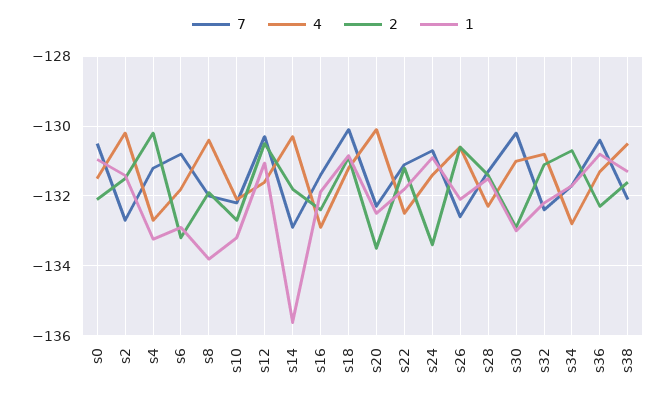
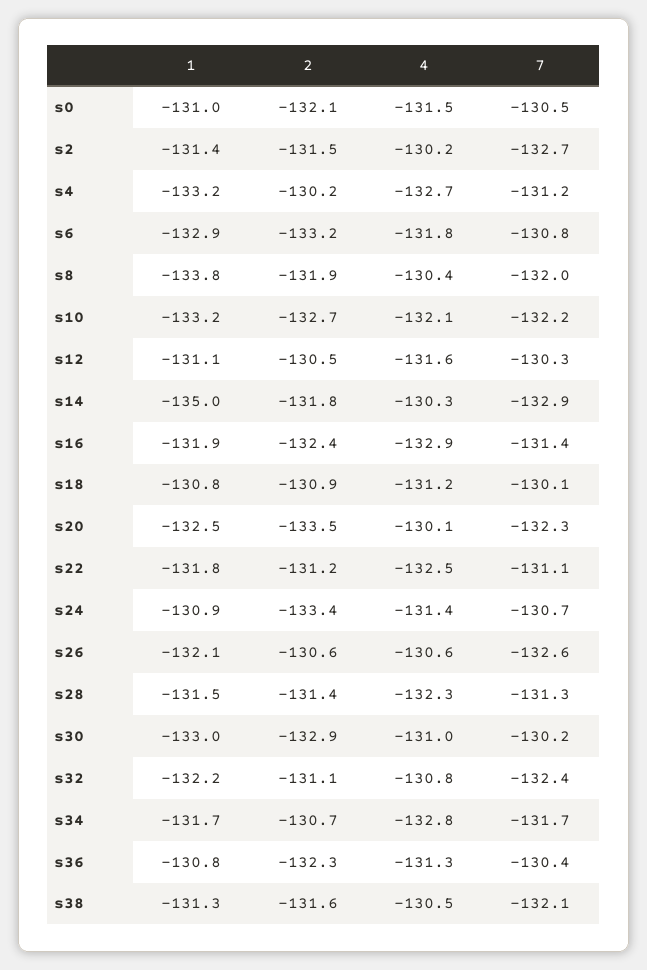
1, s14: -135.6 -> -135

